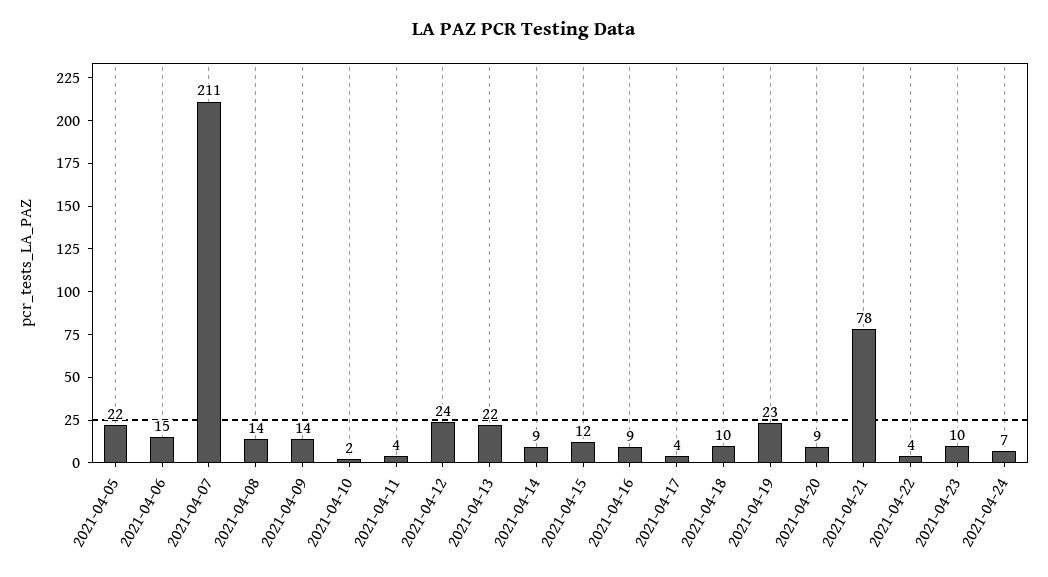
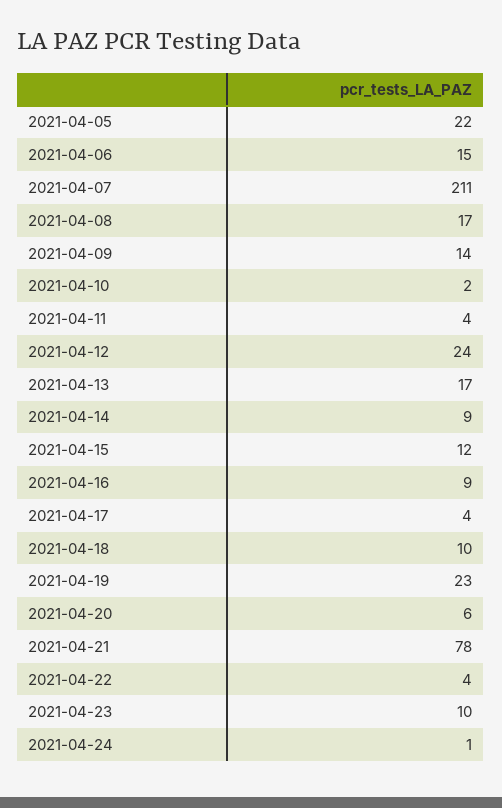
2021-04-08: 14 -> 17
2021-04-13: 22 -> 17
2021-04-20: 9 -> 6
2021-04-24: 7 -> 1

